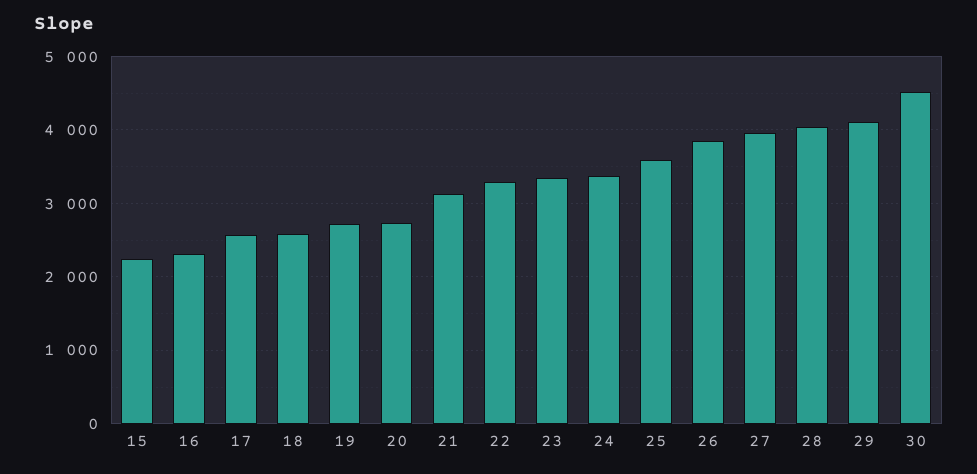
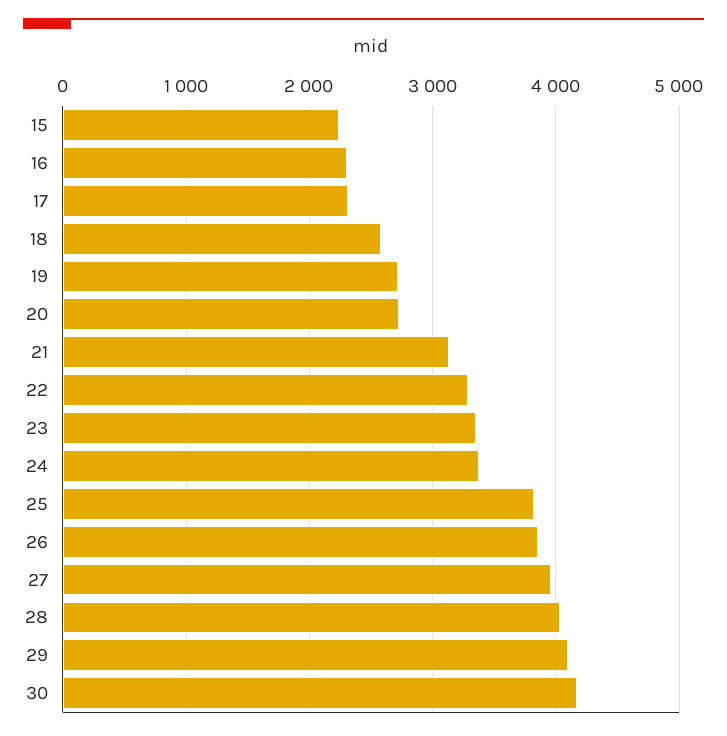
17: 2600 -> 2300
25: 3600 -> 3800
30: 4500 -> 4200

